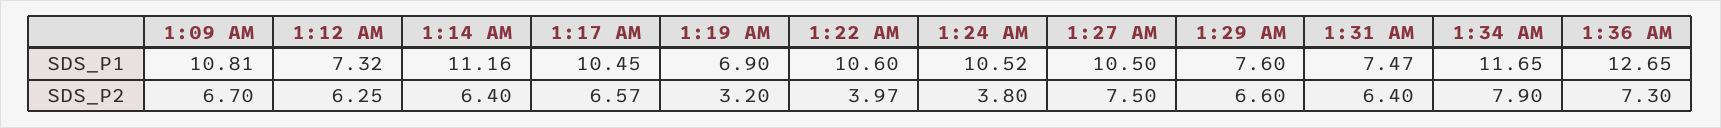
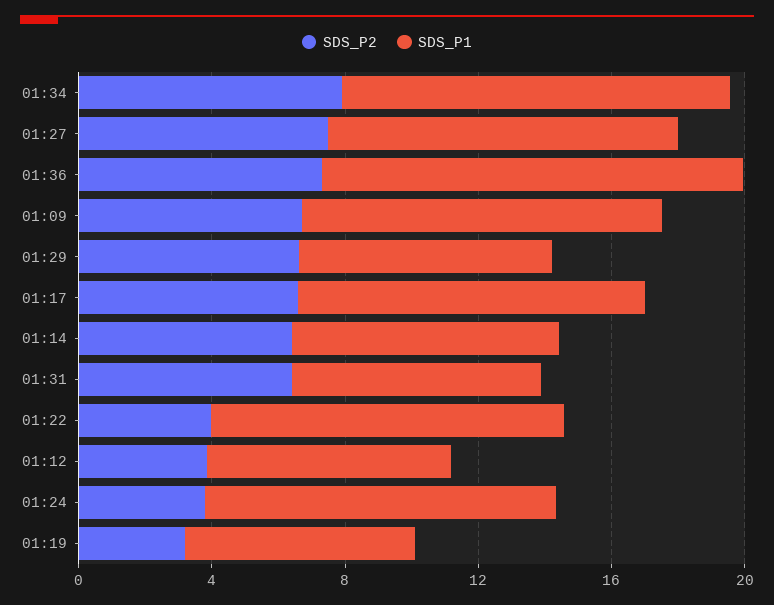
SDS_P1, 1:14 AM: 11.16 -> 8
SDS_P2, 1:12 AM: 6.25 -> 4

